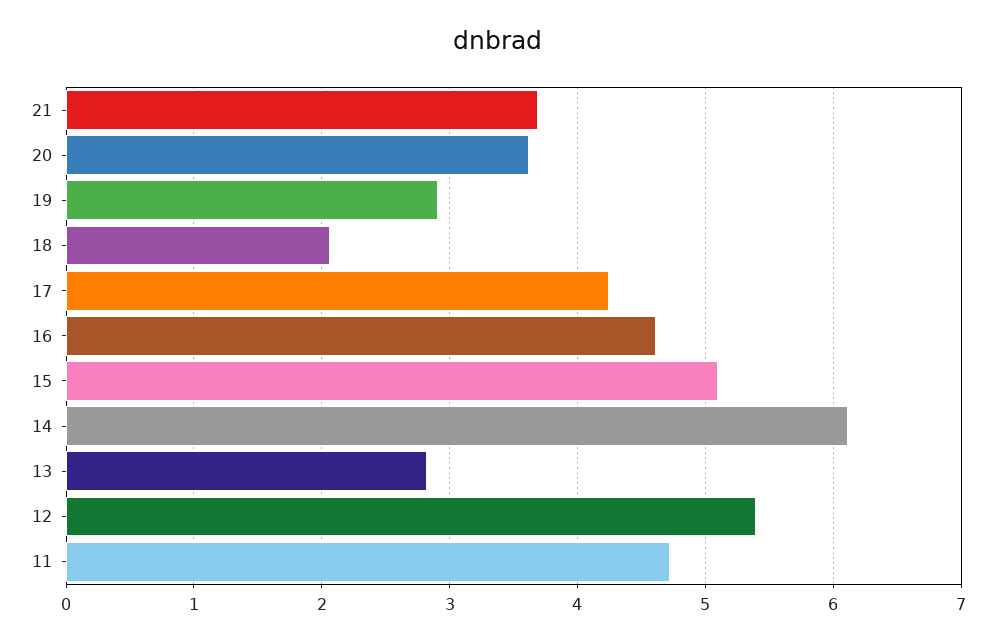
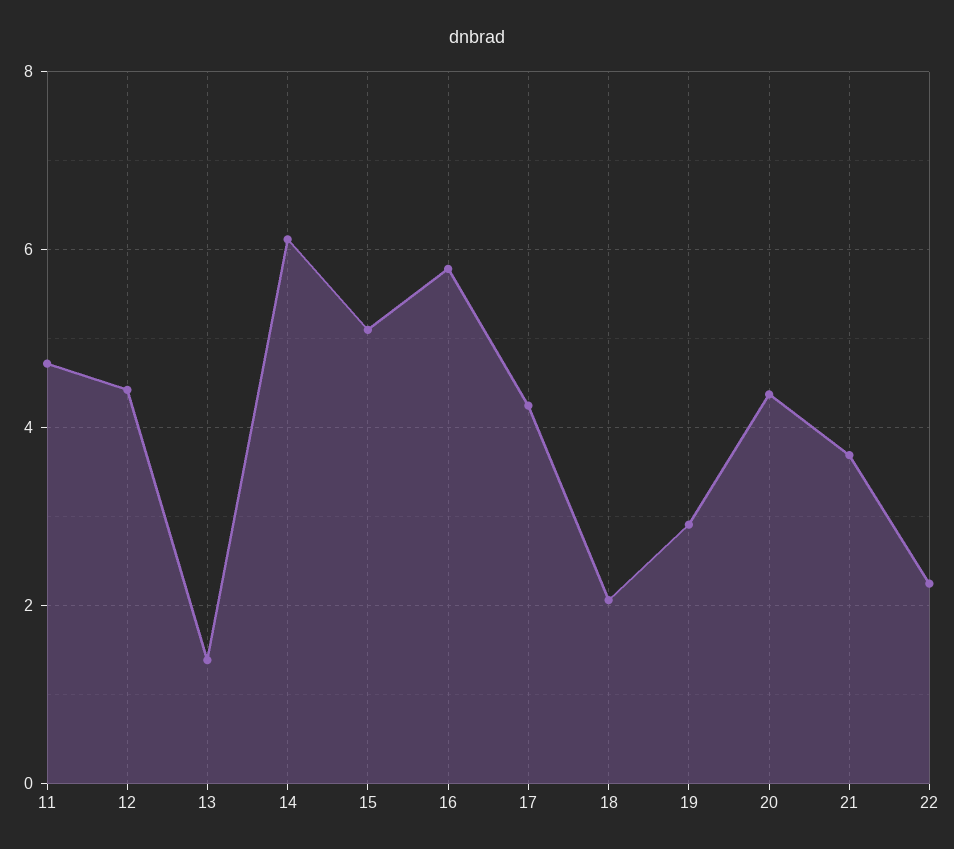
20: 3.6 -> 4.4
16: 4.6 -> 5.8
13: 2.8 -> 1.4
12: 5.4 -> 4.4
22: none -> 2.2

